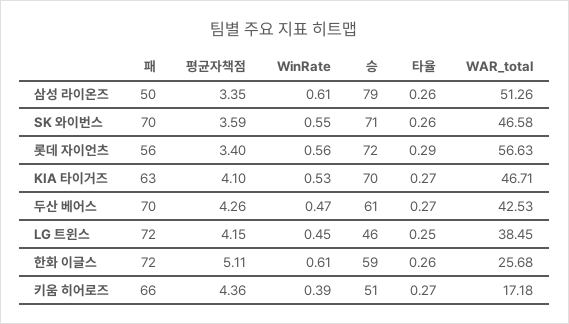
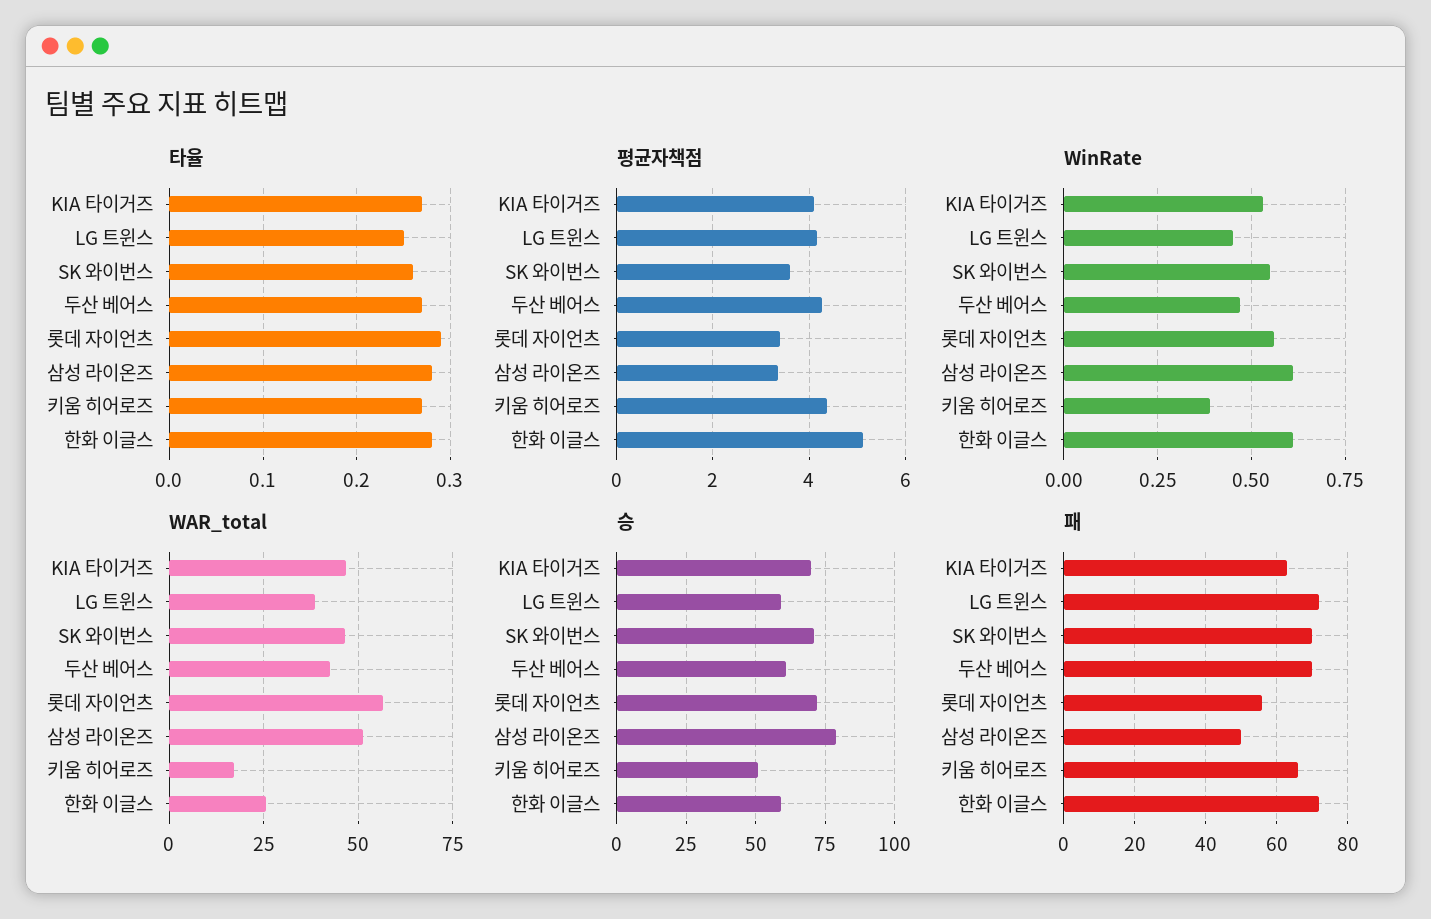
타율, 삼성 라이온즈: 0.26 -> 0.28
승, LG 트윈스: 46 -> 60
타율, 한화 이글스: 0.26 -> 0.28

